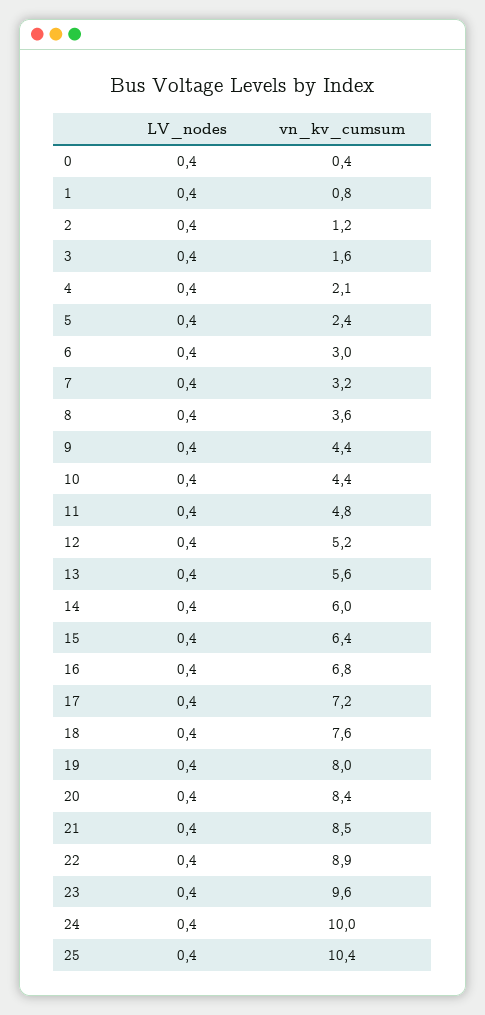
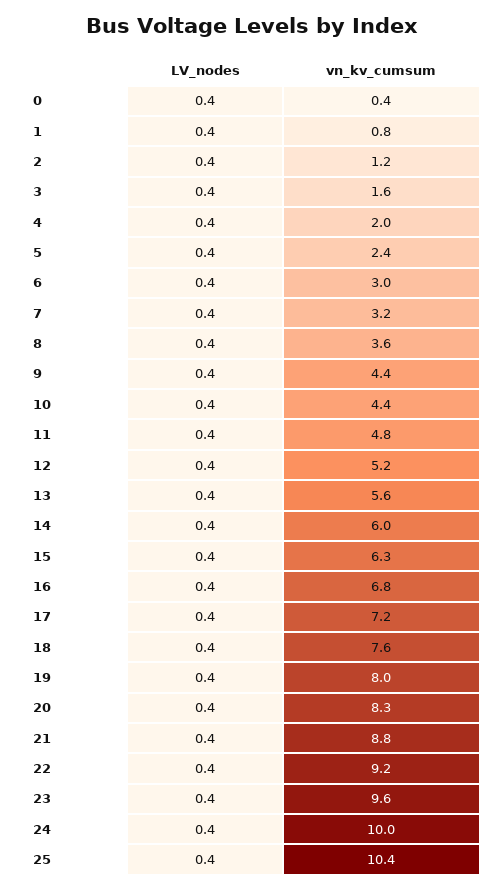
vn_kv_cumsum, 4: 2.1 -> 2
vn_kv_cumsum, 15: 6.4 -> 6.3
vn_kv_cumsum, 20: 8.4 -> 8.3
vn_kv_cumsum, 21: 8.5 -> 8.8
vn_kv_cumsum, 22: 8.9 -> 9.2

